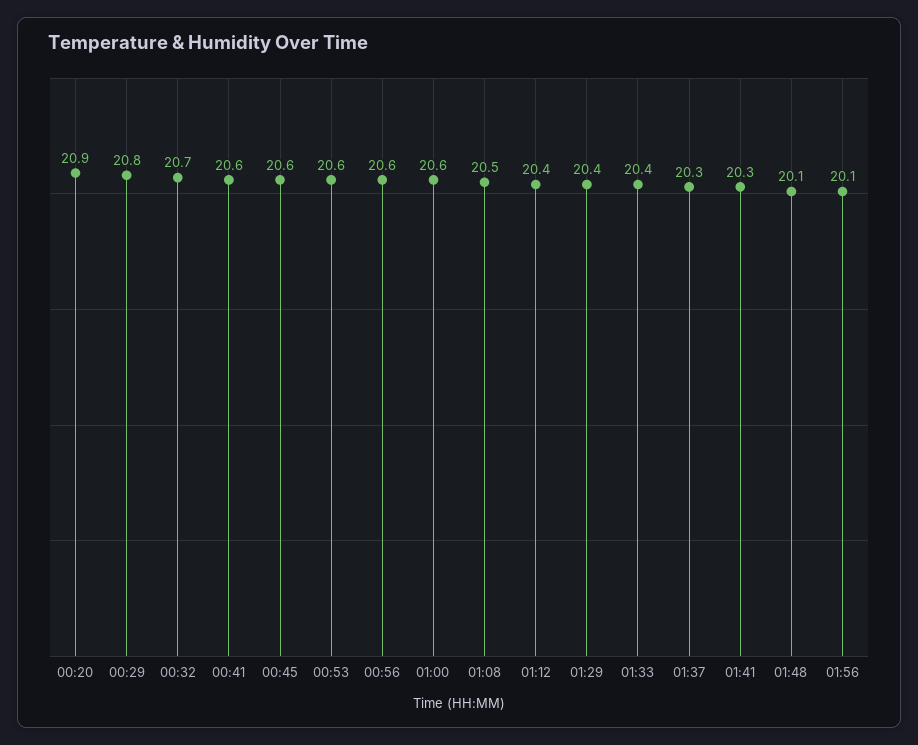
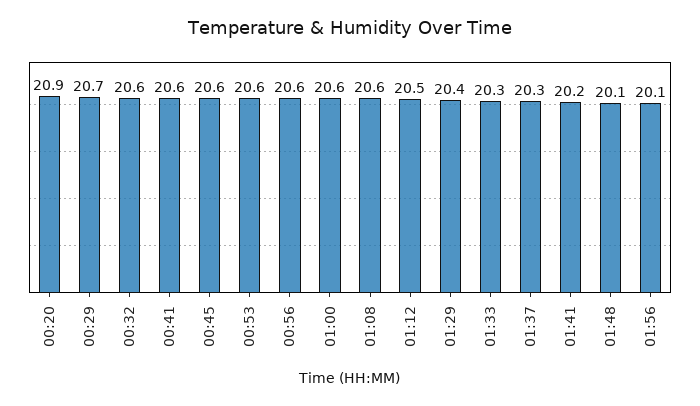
00:29: 20.8 -> 20.7
00:32: 20.7 -> 20.6
01:08: 20.5 -> 20.6
01:12: 20.4 -> 20.5
01:33: 20.4 -> 20.3
01:41: 20.3 -> 20.2

